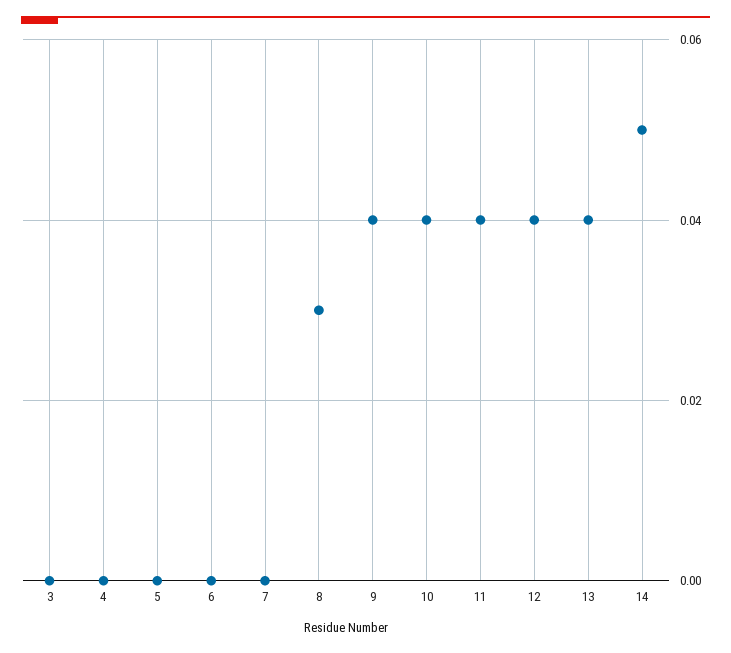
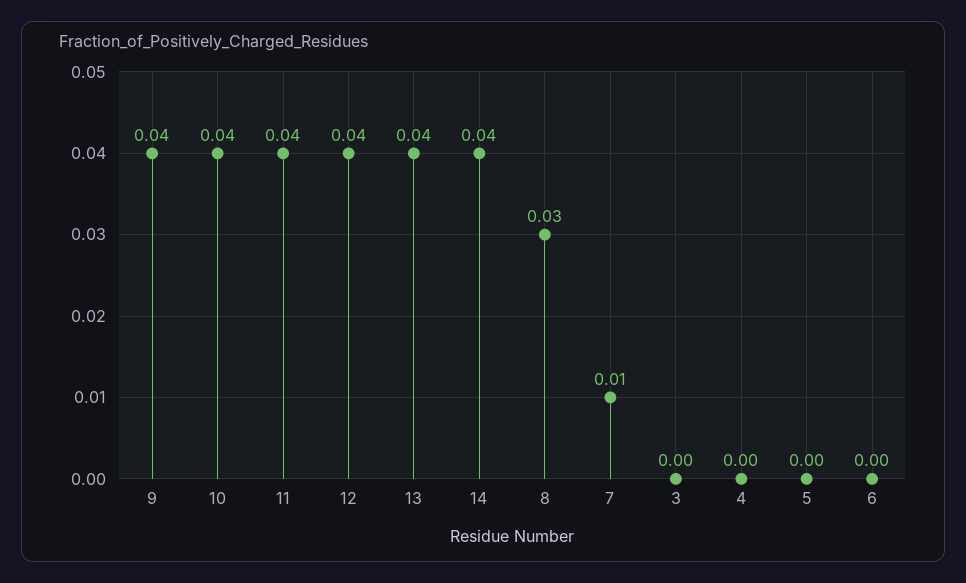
7: 0 -> 0.01
14: 0.05 -> 0.04

